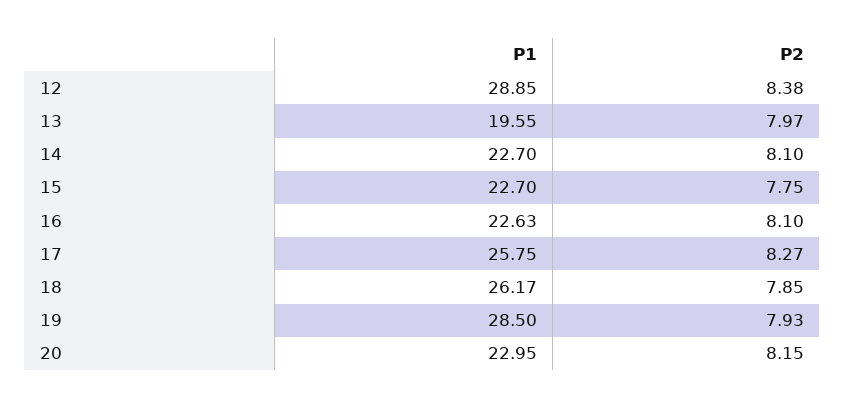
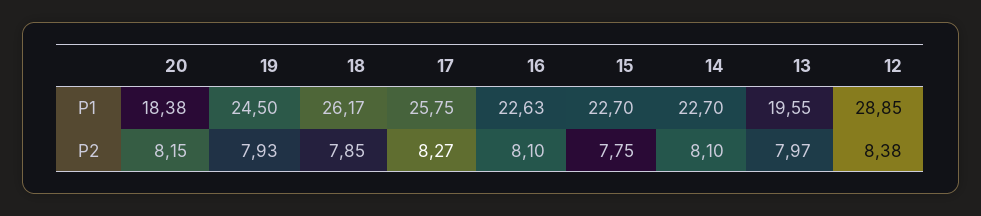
P1, 19: 28.5 -> 24.5
P1, 20: 22.95 -> 18.38

